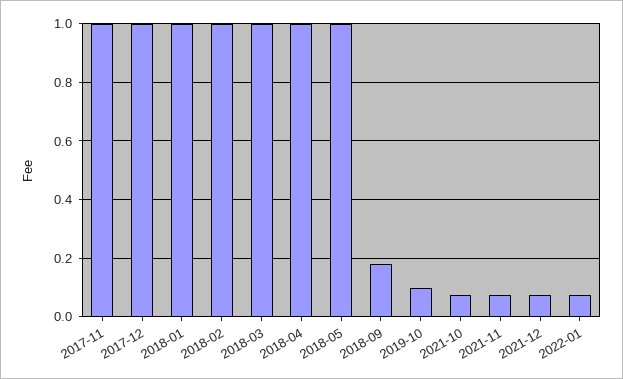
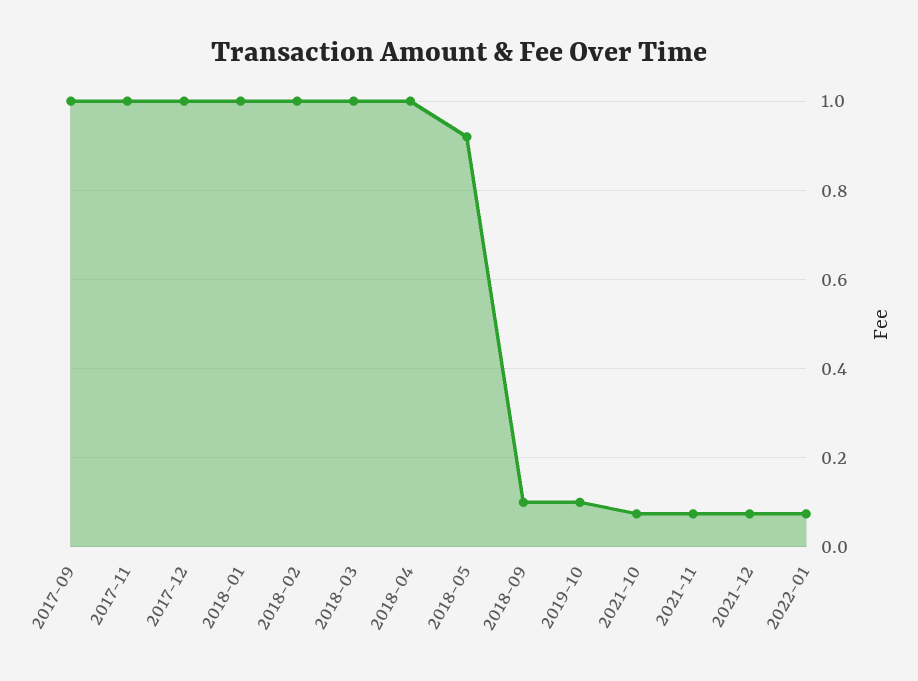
2018-05: 1 -> 0.92
2018-09: 0.175 -> 0.1
2017-09: none -> 1

